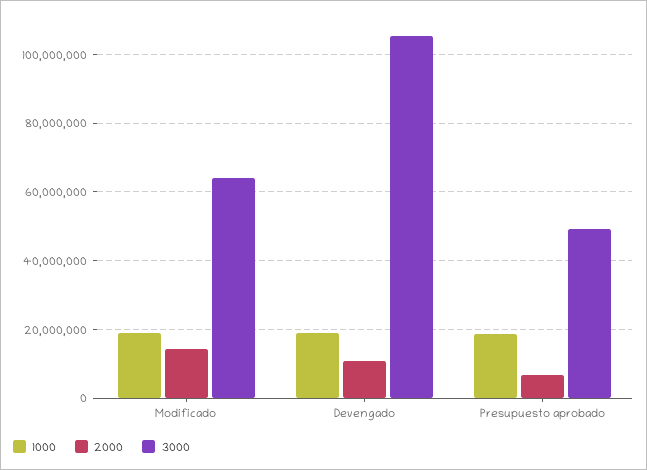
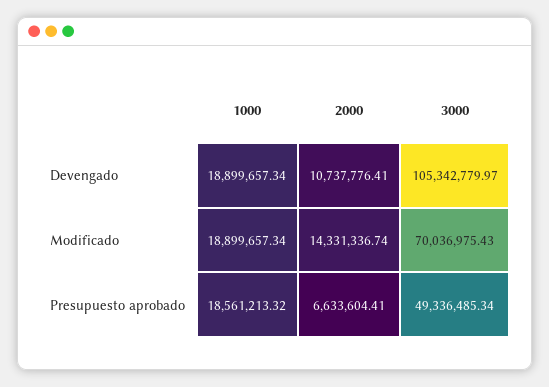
3000, Modificado: 64000000 -> 70036975.43

